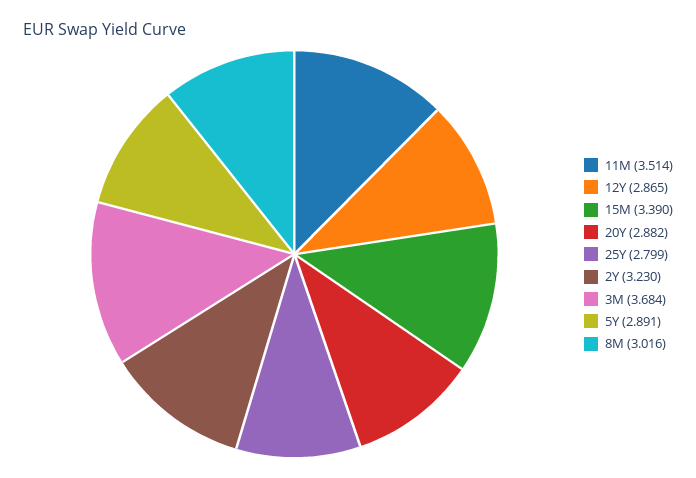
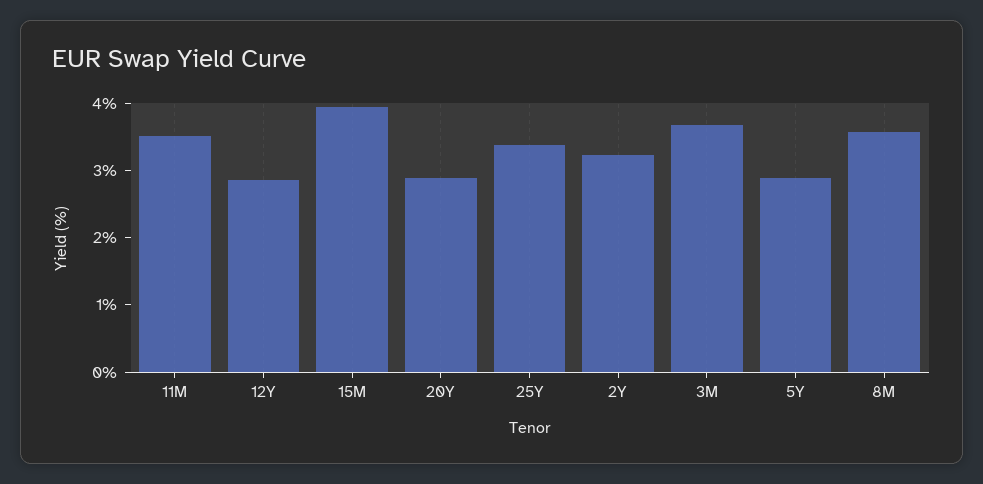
15M: 3.39 -> 4
25Y: 2.799 -> 3.4
8M: 3.016 -> 3.6

